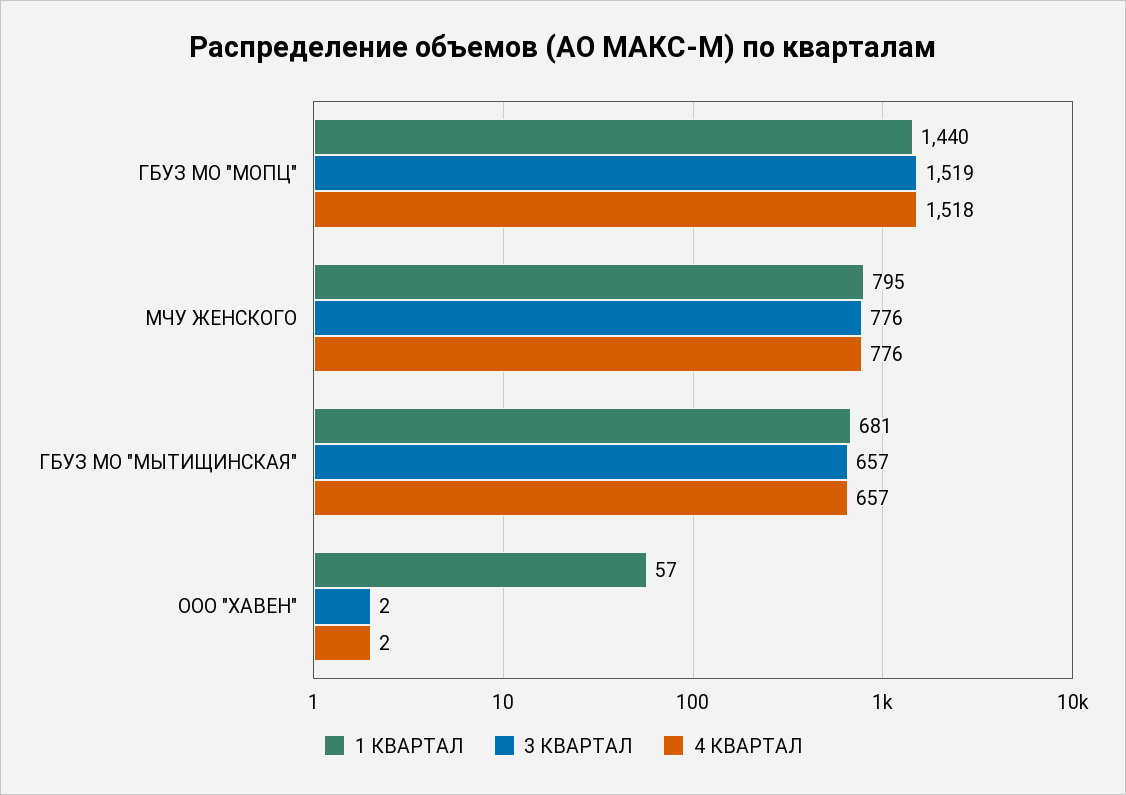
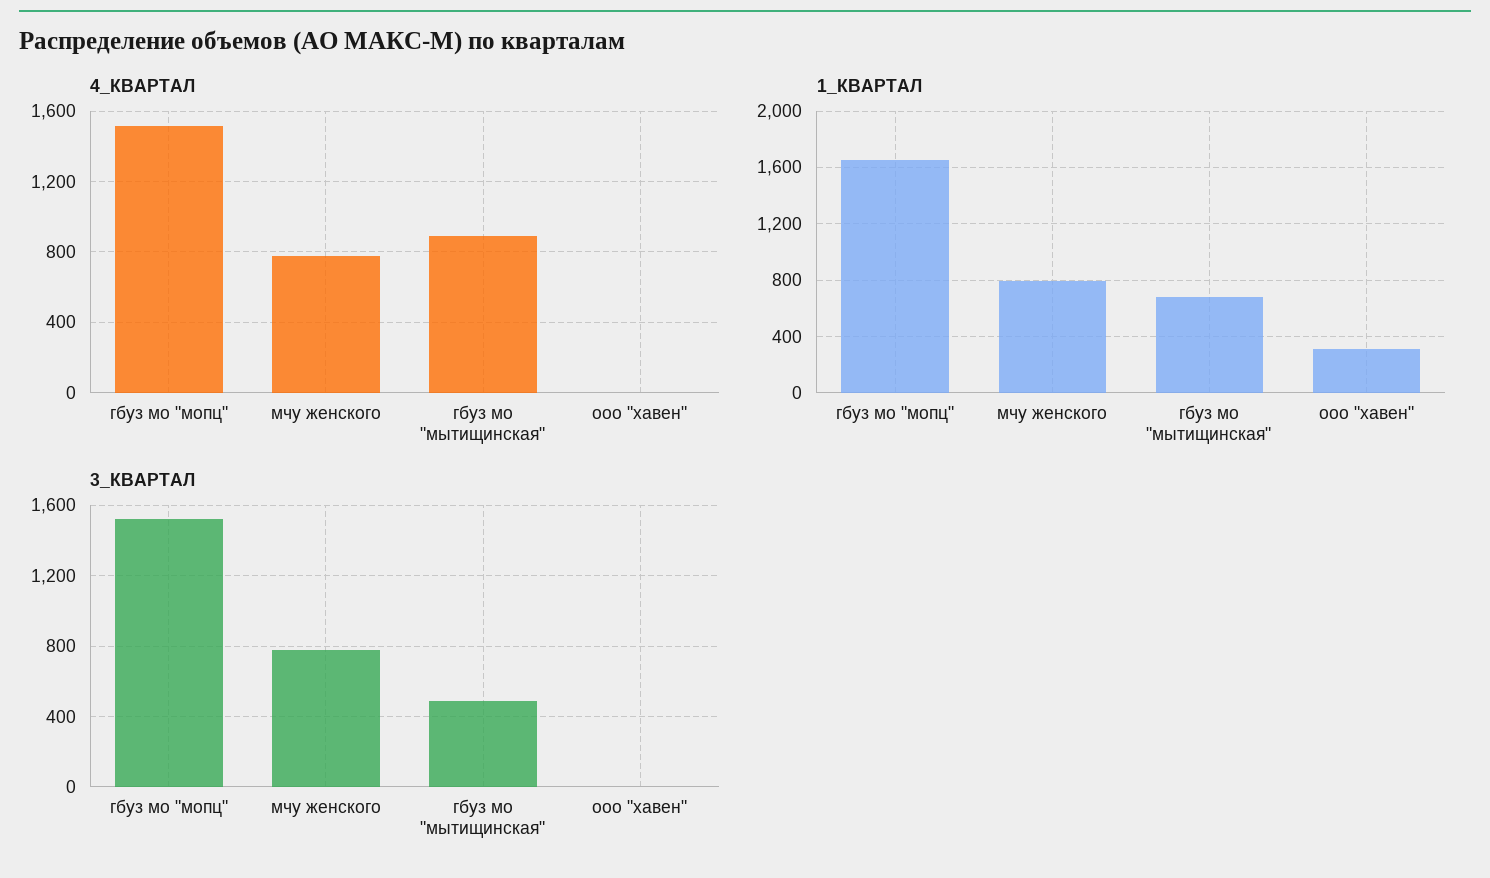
1 КВАРТАЛ, ГБУЗ МО "МОПЦ": 1440 -> 1650
3 КВАРТАЛ, ГБУЗ МО "МЫТИЩИНСКАЯ": 657 -> 500
4 КВАРТАЛ, ГБУЗ МО "МЫТИЩИНСКАЯ": 657 -> 900
1 КВАРТАЛ, ООО "ХАВЕН": 57 -> 300

